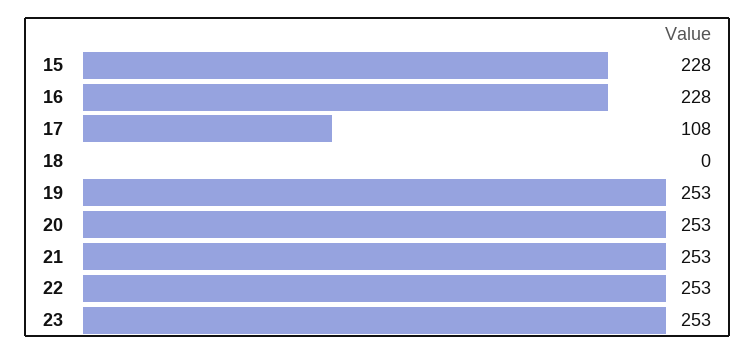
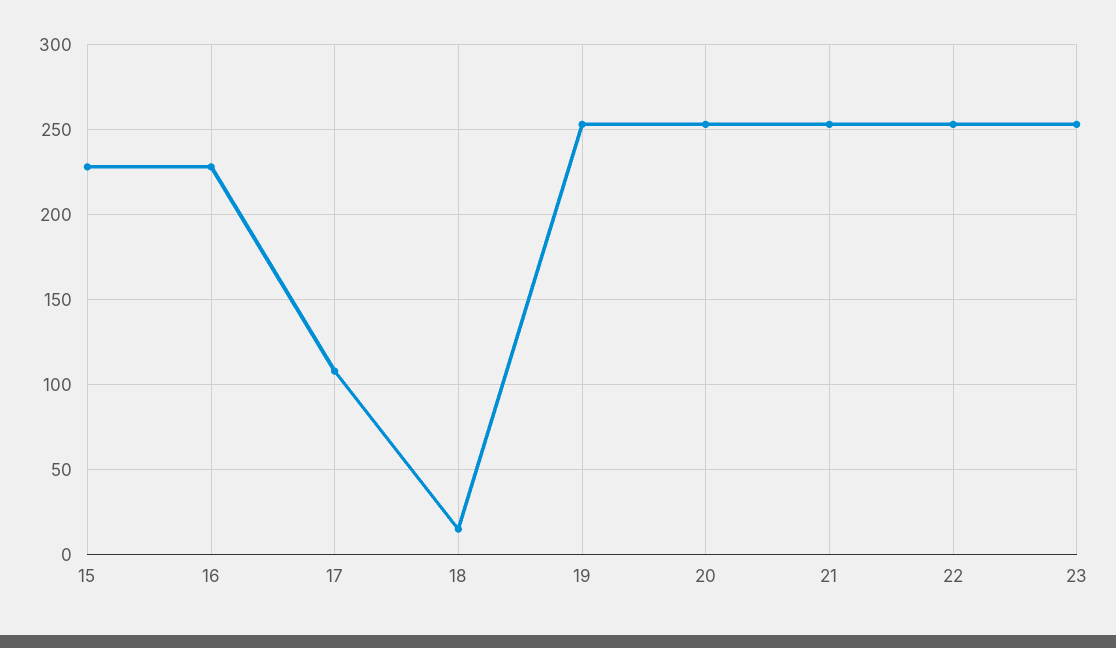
18: 0 -> 15

